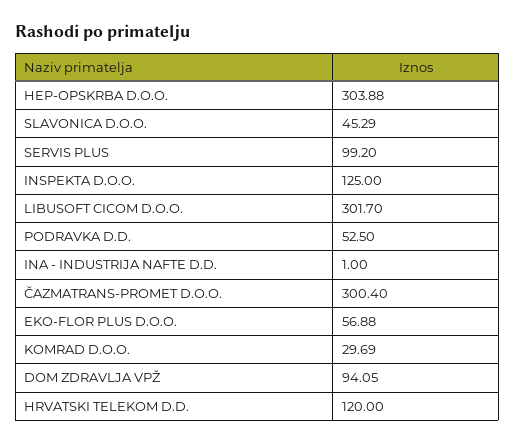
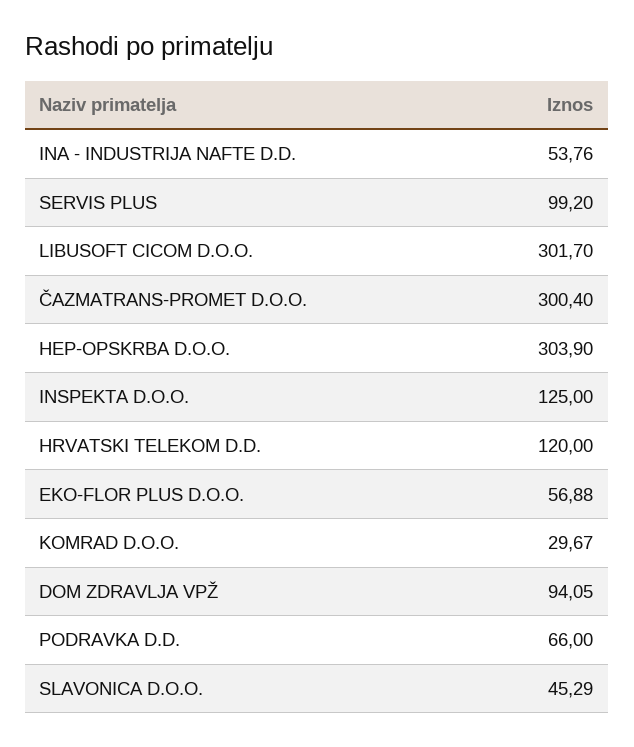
HEP-OPSKRBA D.O.O.: 303.88 -> 303.9
PODRAVKA D.D.: 52.5 -> 66
INA - INDUSTRIJA NAFTE D.D.: 1 -> 53.76
KOMRAD D.O.O.: 29.69 -> 29.67

